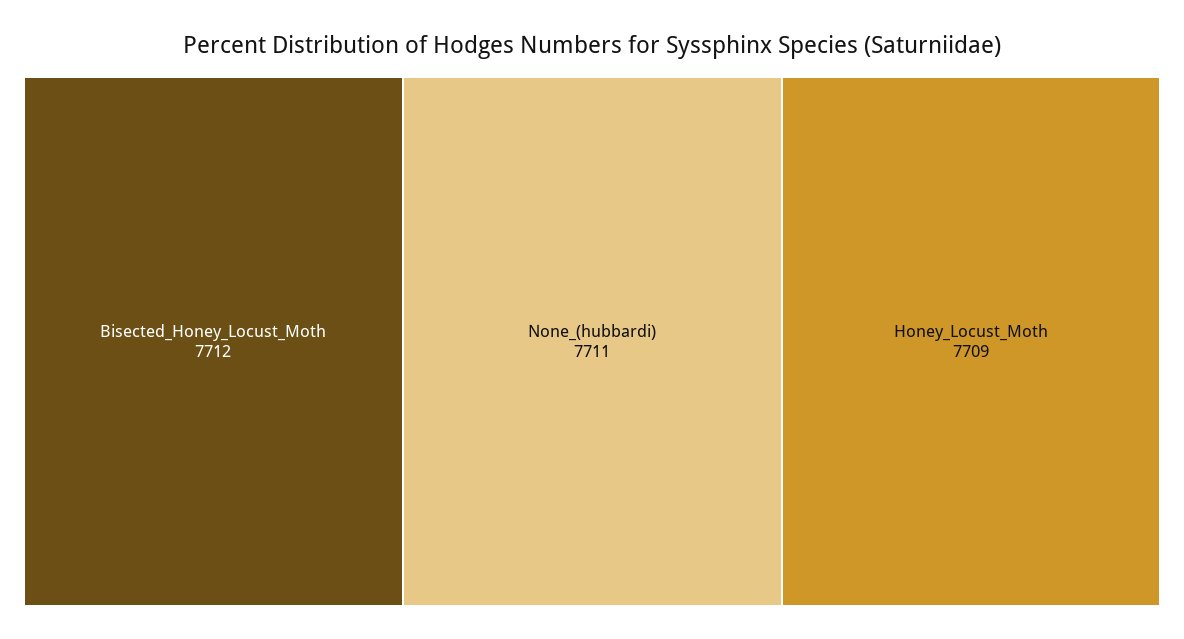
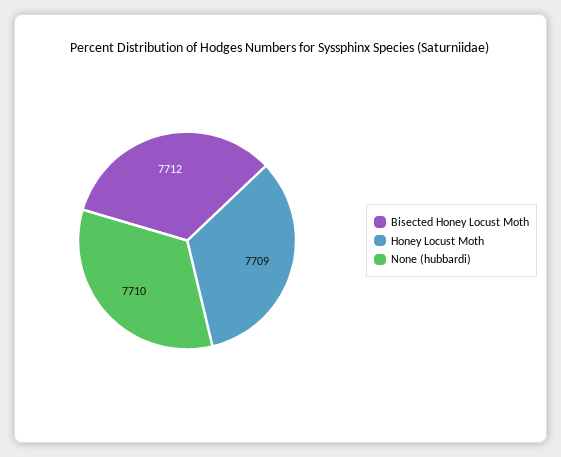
None_(hubbardi): 7711 -> 7710

